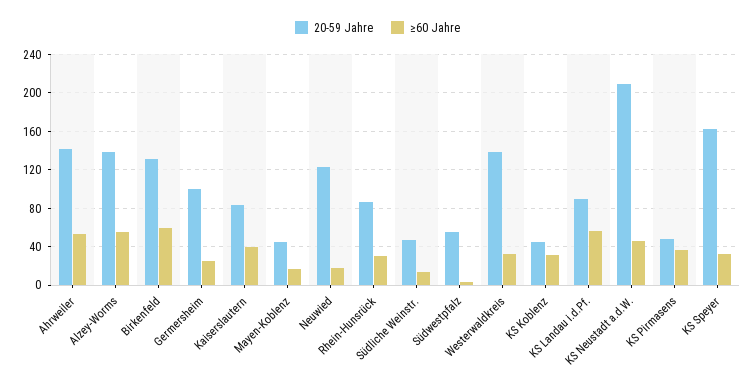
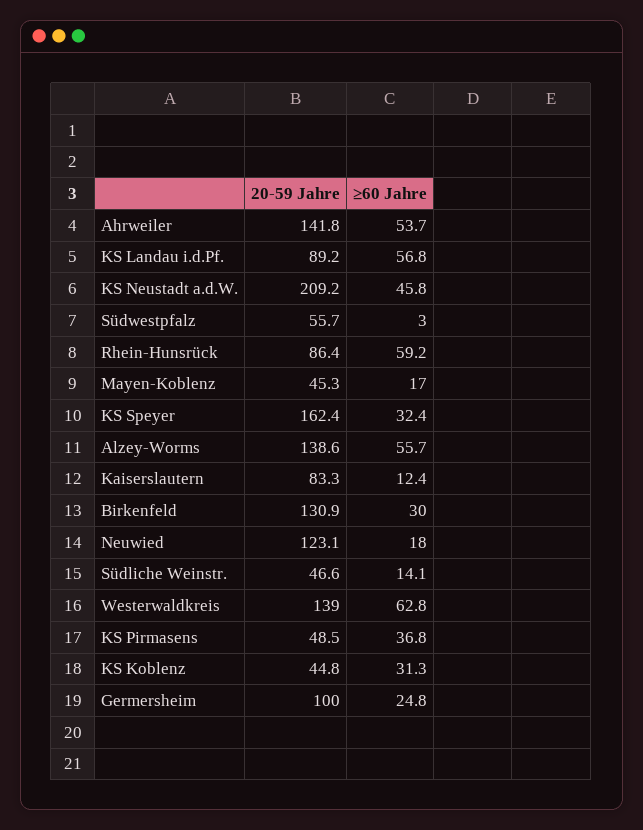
≥60 Jahre, Birkenfeld: 60 -> 30
≥60 Jahre, Kaiserslautern: 40 -> 12.4
≥60 Jahre, Rhein-Hunsrück: 30 -> 59.2
≥60 Jahre, Westerwaldkreis: 30 -> 62.8

